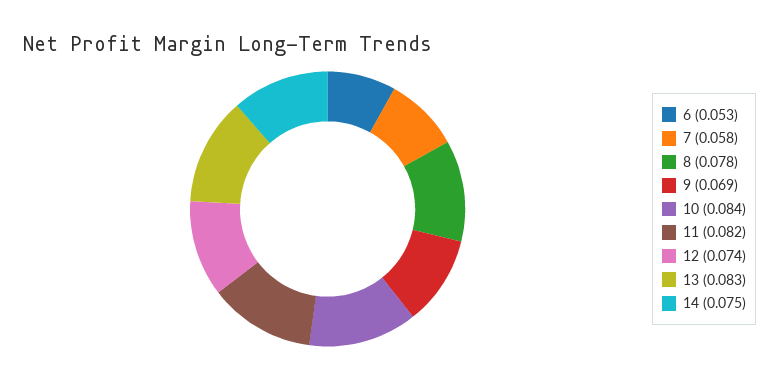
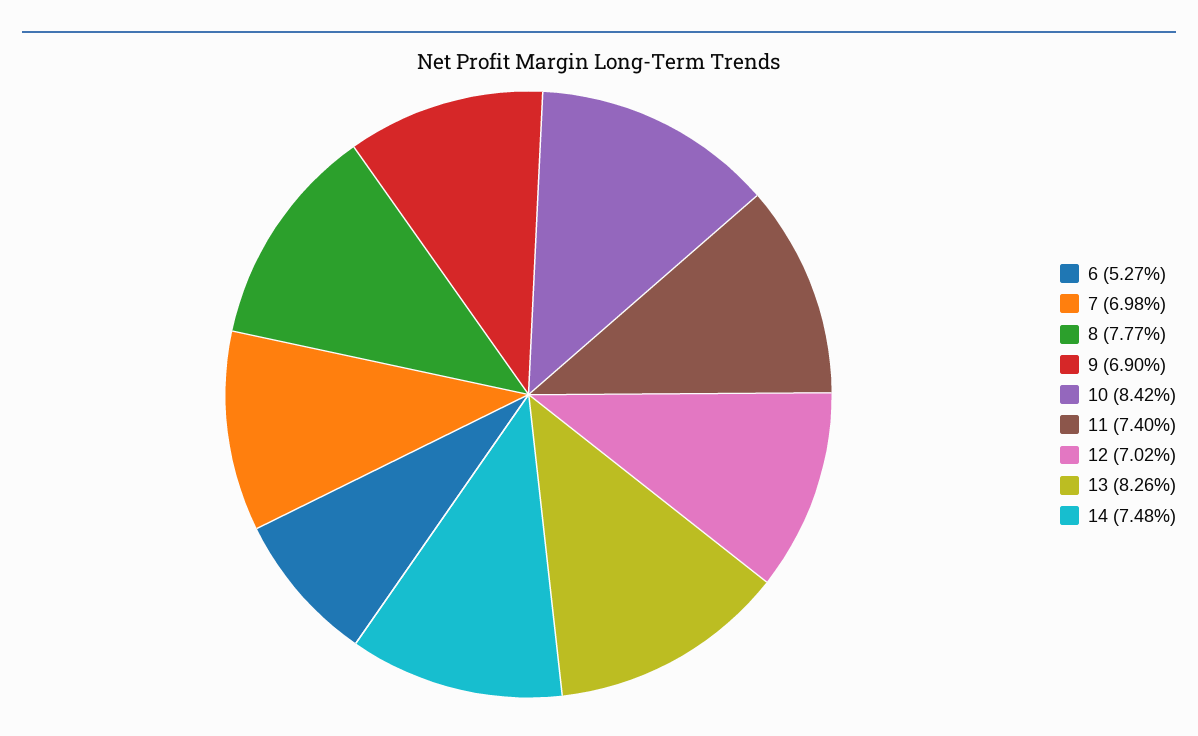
7: 0.058 -> 0.0698
11: 0.082 -> 0.074
12: 0.074 -> 0.0702

